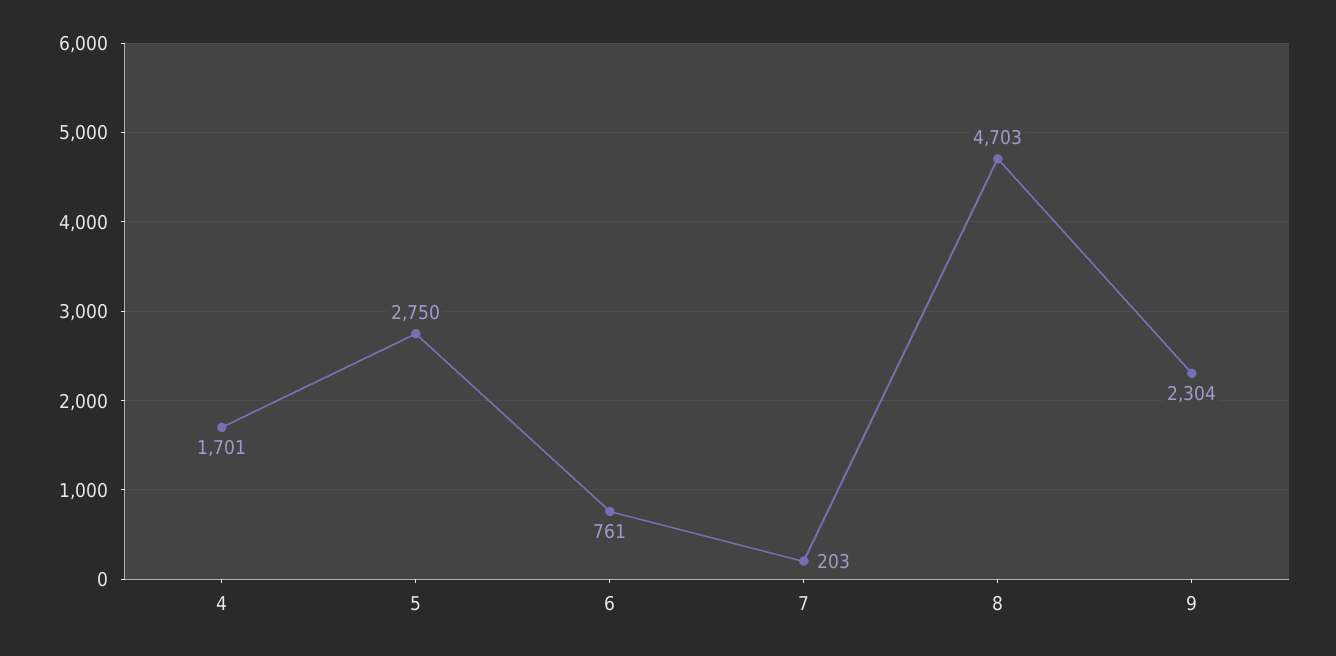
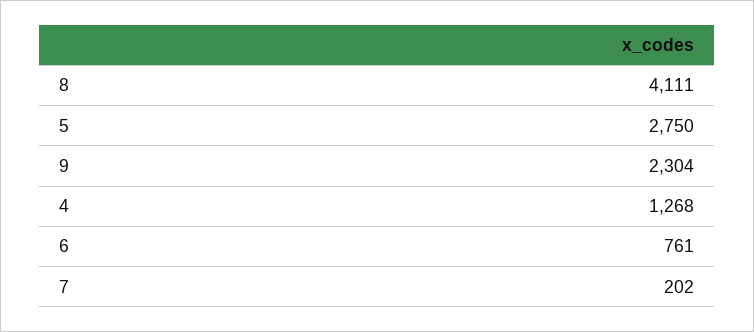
4: 1701 -> 1268
7: 203 -> 202
8: 4703 -> 4111

